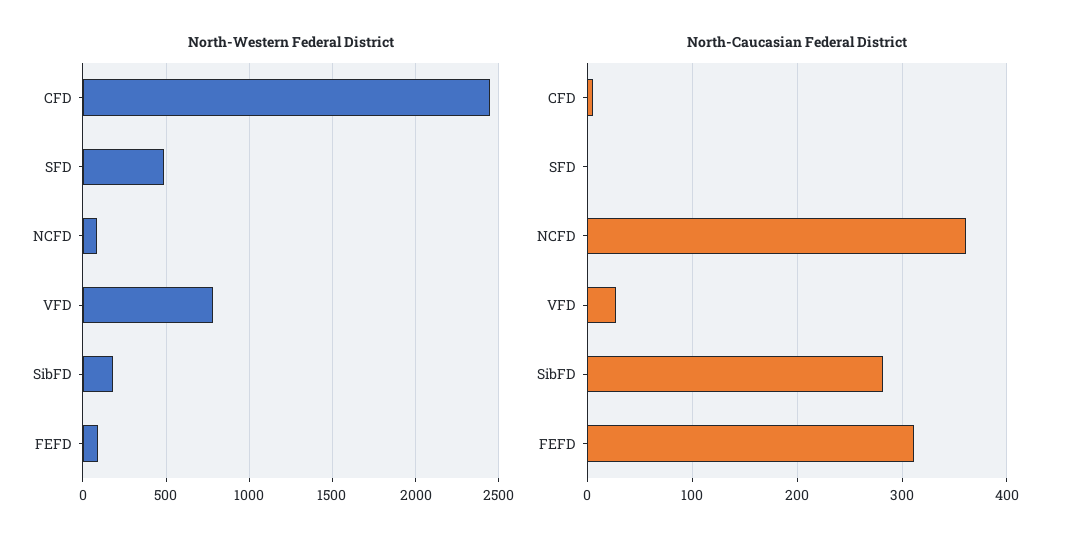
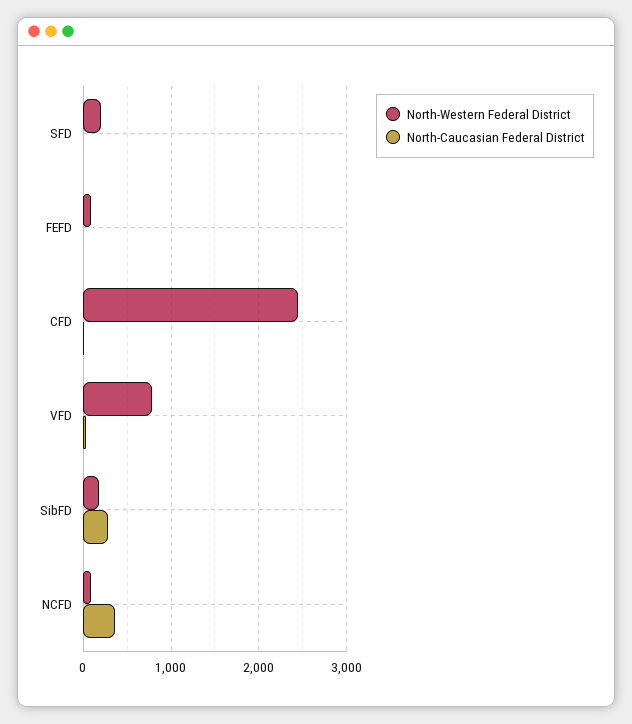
North-Western Federal District, SFD: 500 -> 200
North-Caucasian Federal District, FEFD: 310 -> 0

